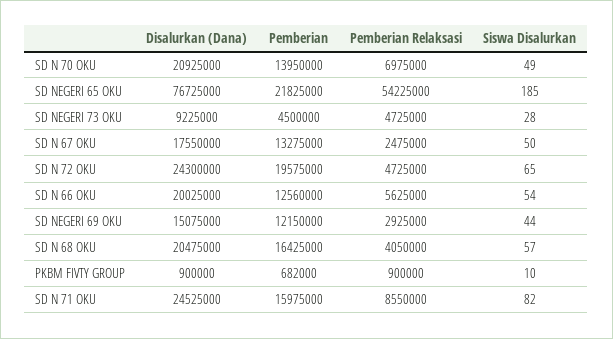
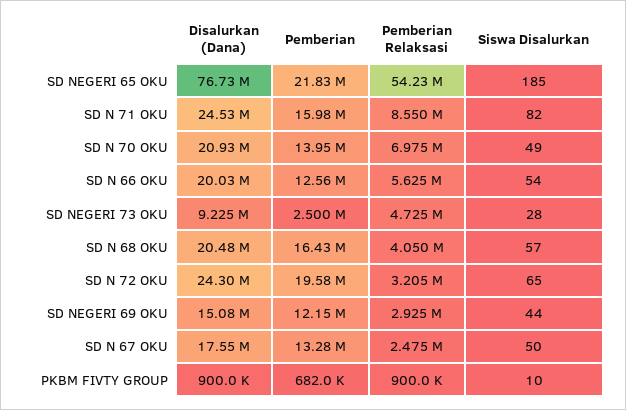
Pemberian, SD NEGERI 73 OKU: 4500000 -> 2500000
Pemberian Relaksasi, SD N 72 OKU: 4725000 -> 3205000

